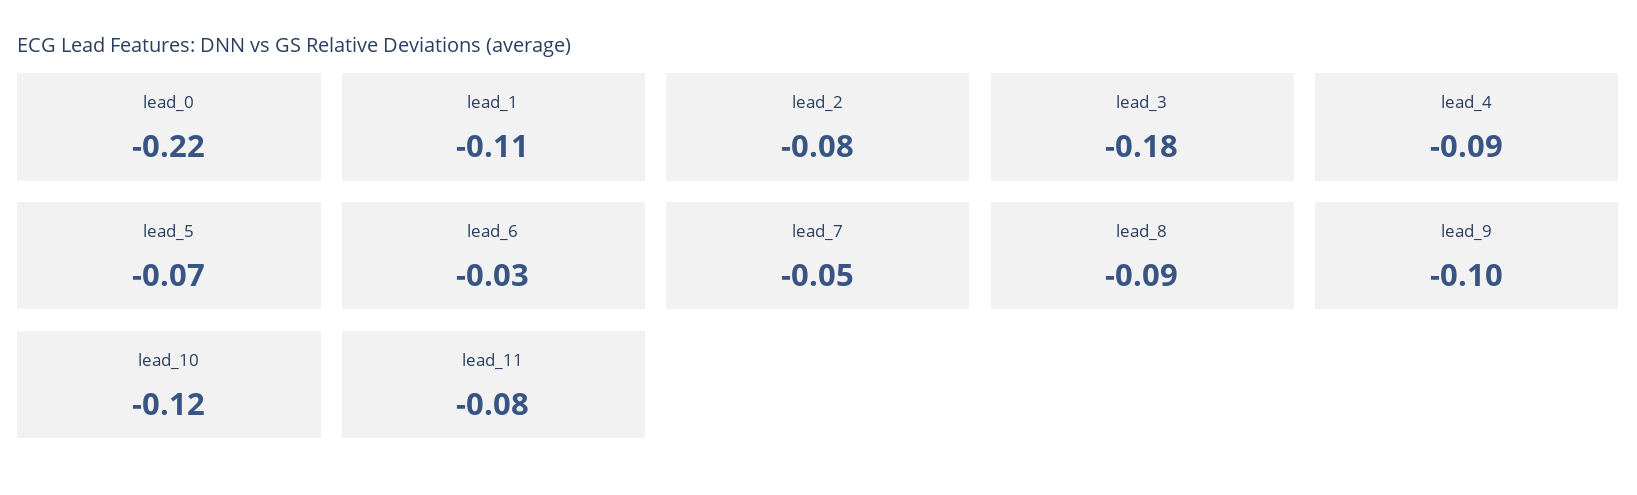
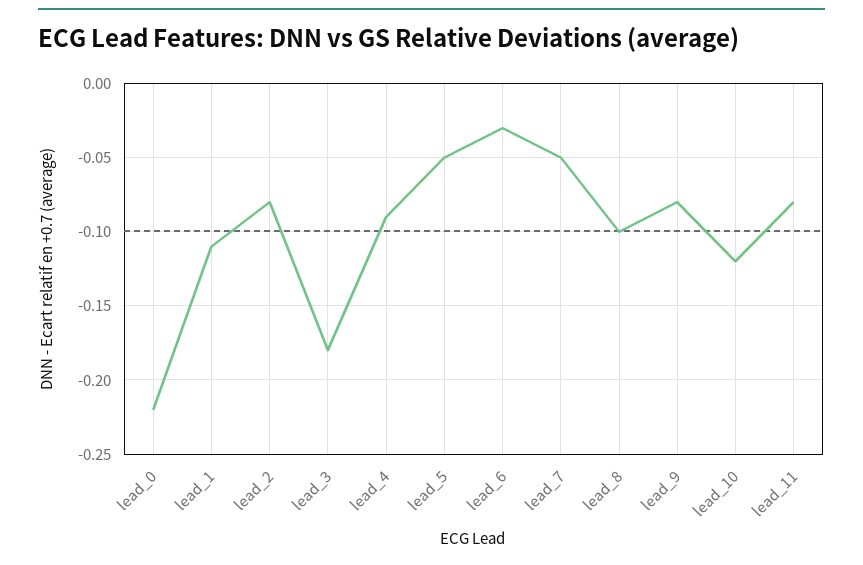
lead_5: -0.07 -> -0.05
lead_8: -0.09 -> -0.1
lead_9: -0.1 -> -0.08

